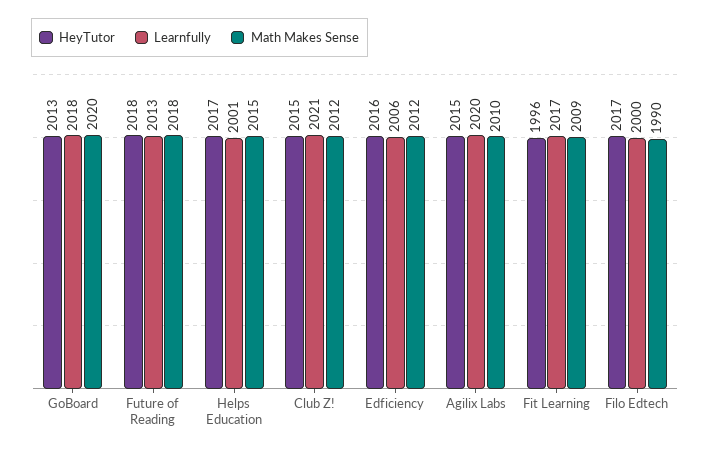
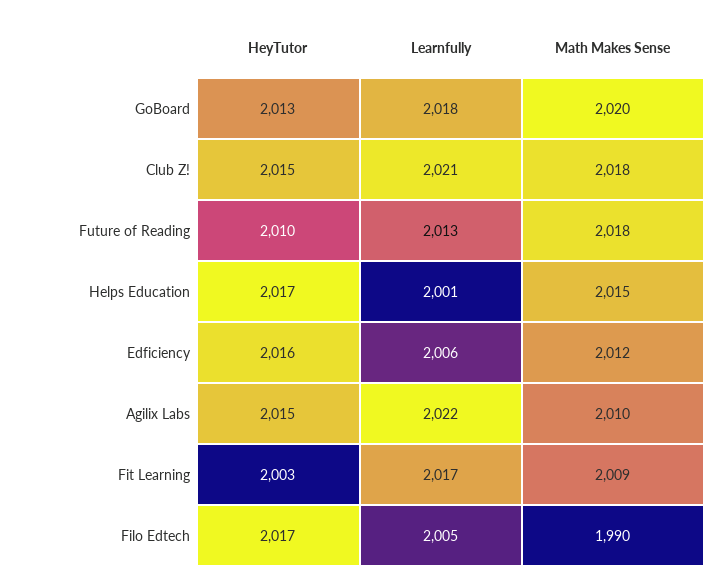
HeyTutor, Future of Reading: 2018 -> 2010
Math Makes Sense, Club Z!: 2012 -> 2018
Learnfully, Agilix Labs: 2020 -> 2022
HeyTutor, Fit Learning: 1996 -> 2003
Learnfully, Filo Edtech: 2000 -> 2005

